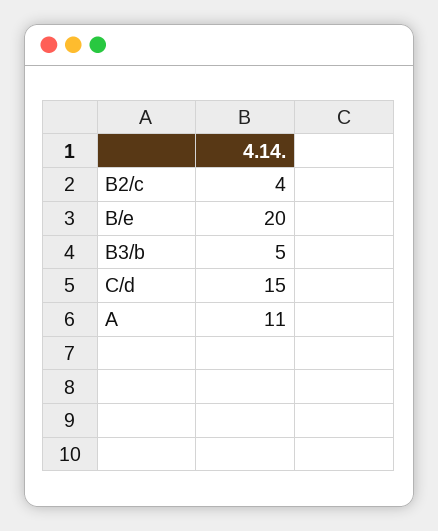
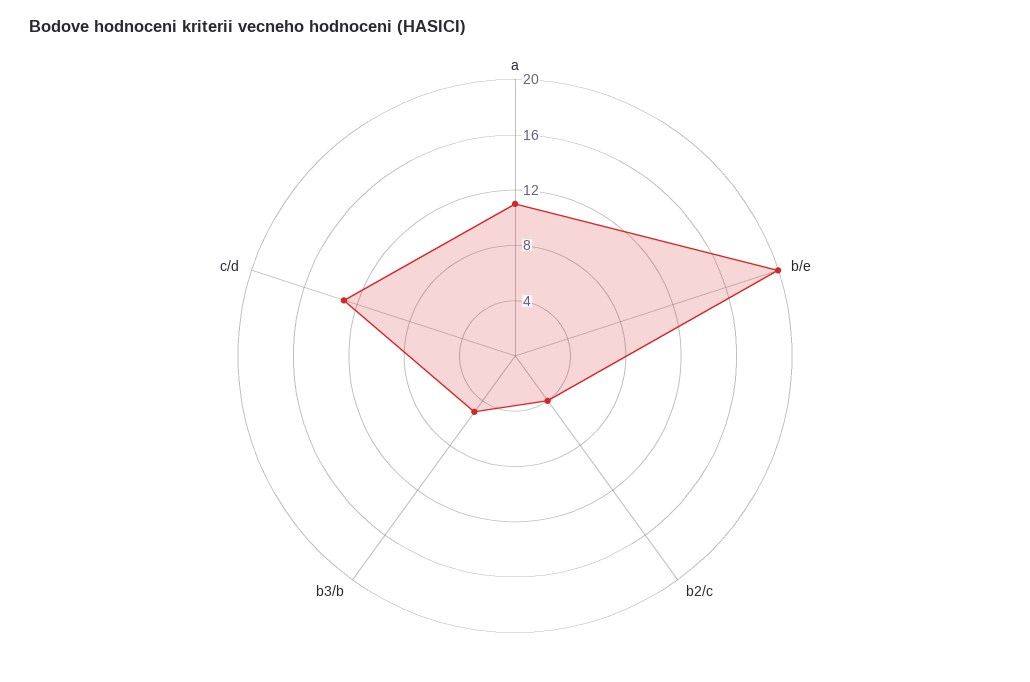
C/d: 15 -> 13

